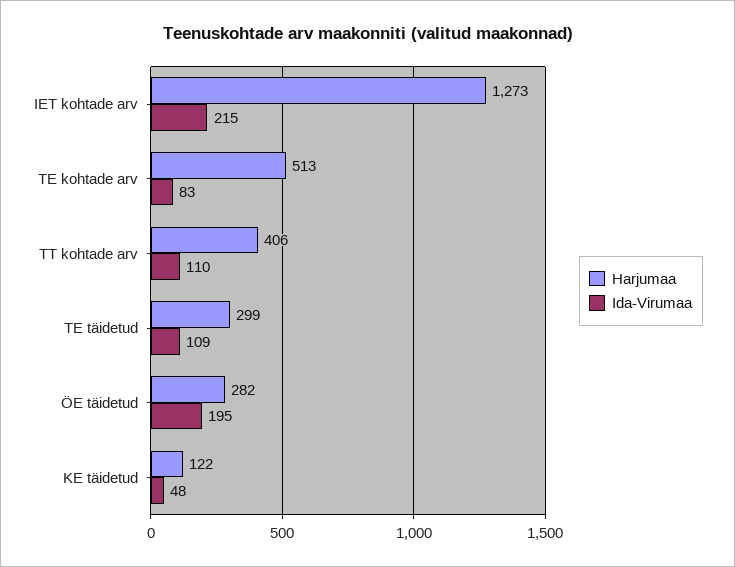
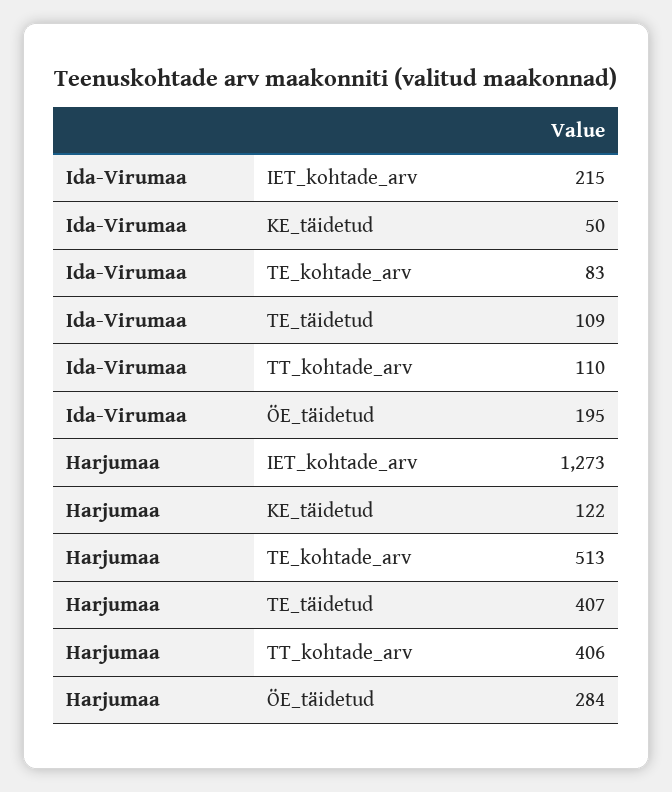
Harjumaa, TE täidetud: 299 -> 407
Harjumaa, ÖE täidetud: 282 -> 284
Ida-Virumaa, KE täidetud: 48 -> 50

